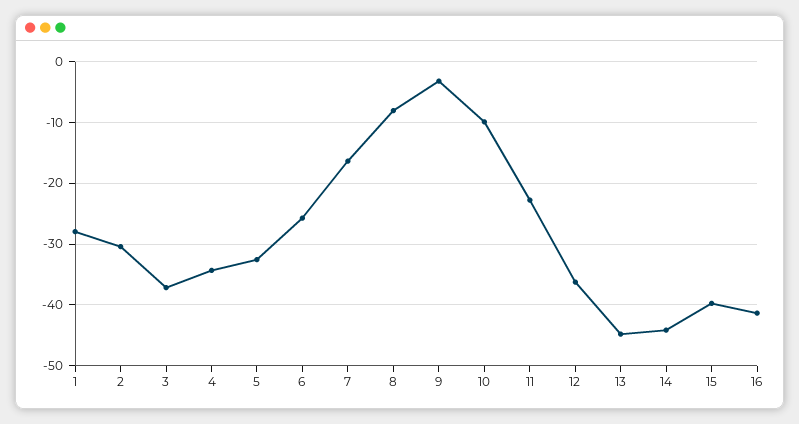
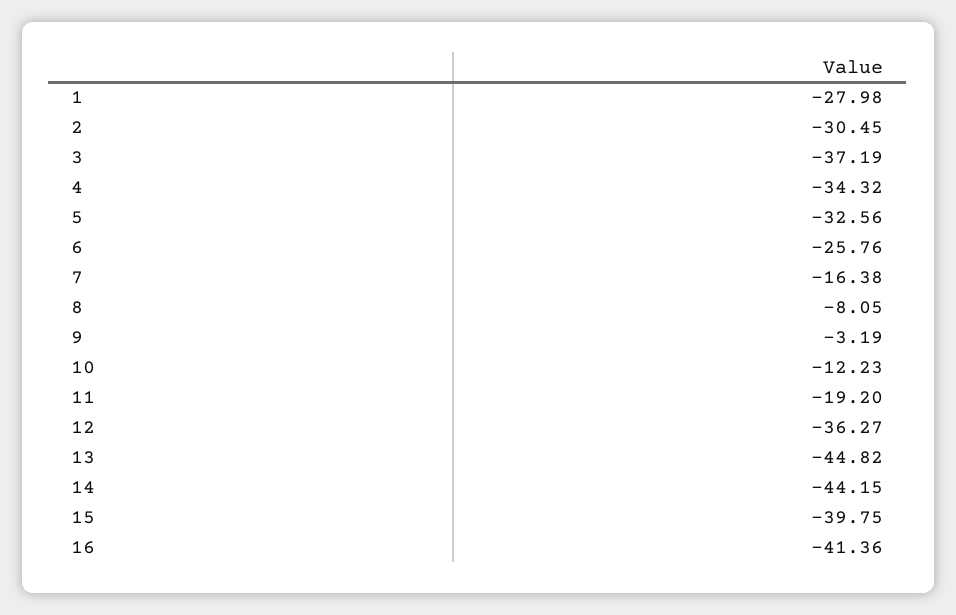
10: -10 -> -12.23
11: -23 -> -19.2

